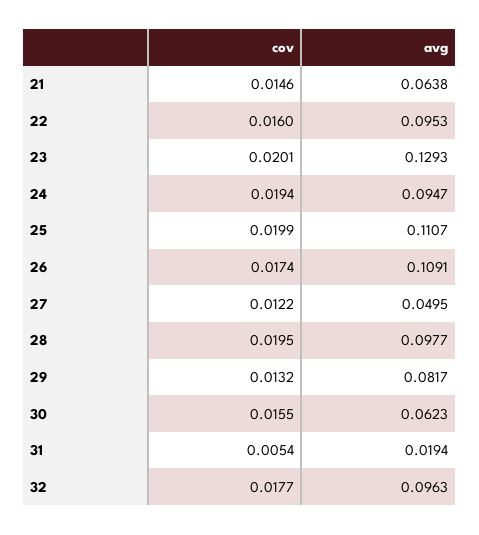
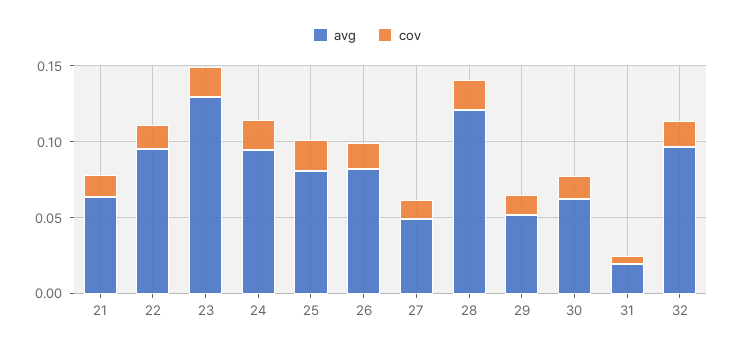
avg, 25: 0.1107 -> 0.08
avg, 26: 0.1091 -> 0.08
avg, 28: 0.0977 -> 0.12
avg, 29: 0.0817 -> 0.05

